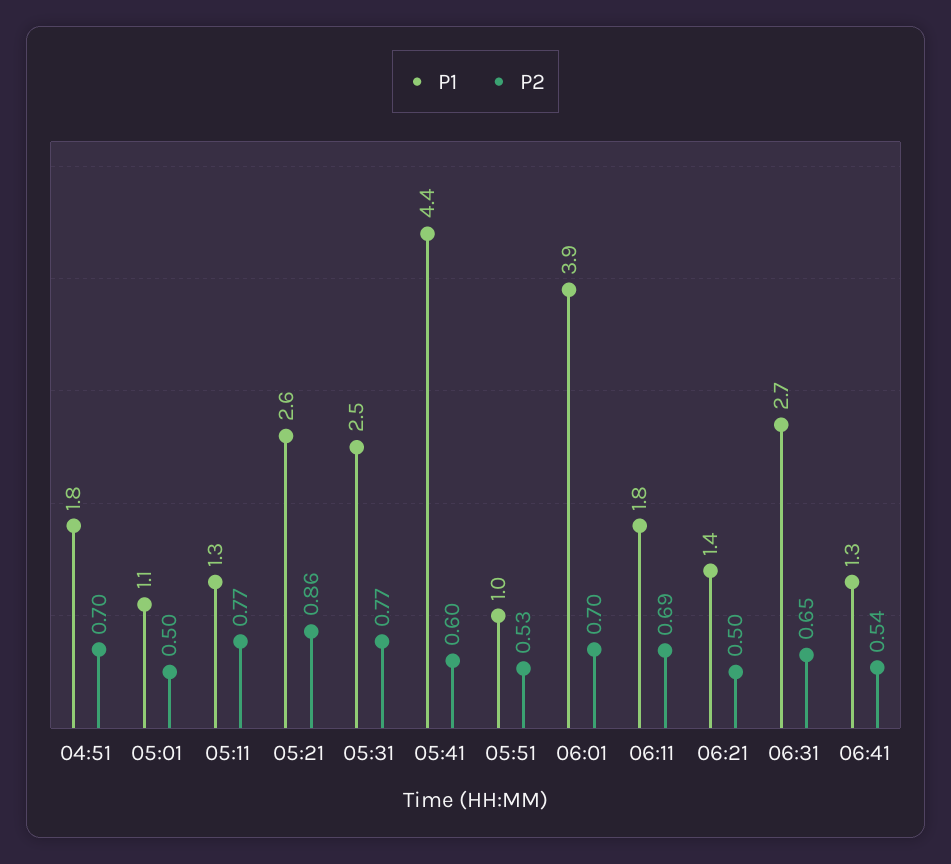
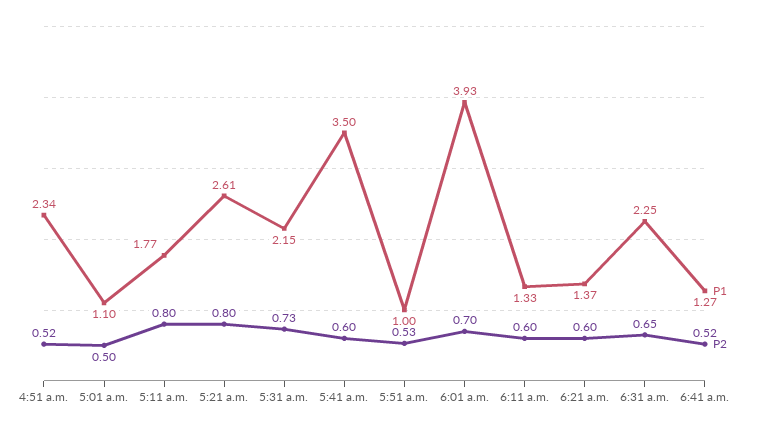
P1, 04:51: 1.8 -> 2.34
P2, 04:51: 0.7 -> 0.52
P1, 05:11: 1.3 -> 1.77
P2, 05:11: 0.77 -> 0.8
P2, 05:21: 0.86 -> 0.8
P1, 05:31: 2.5 -> 2.15
P2, 05:31: 0.77 -> 0.73
P1, 05:41: 4.4 -> 3.5
P1, 06:11: 1.8 -> 1.33
P2, 06:11: 0.69 -> 0.6
P2, 06:21: 0.5 -> 0.6
P1, 06:31: 2.7 -> 2.25
P2, 06:41: 0.54 -> 0.52

